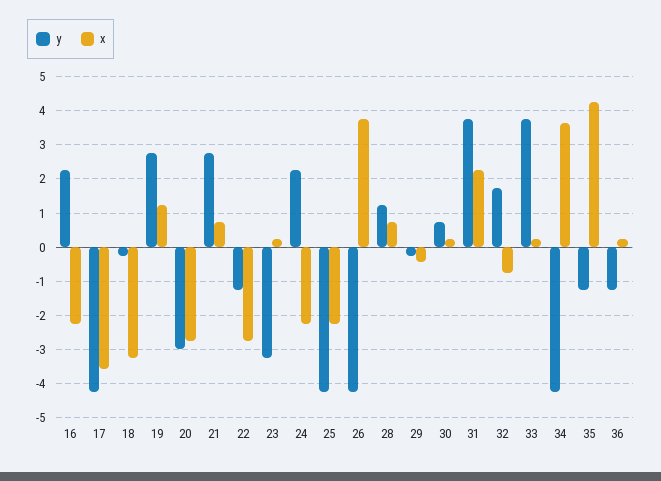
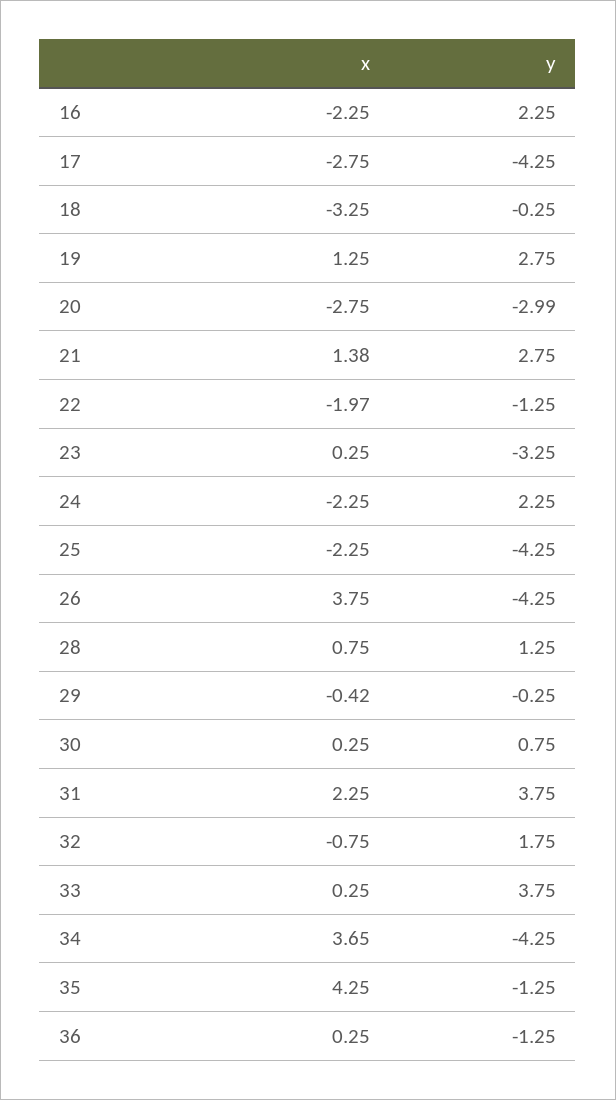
x, 17: -3.6 -> -2.75
x, 21: 0.8 -> 1.38
x, 22: -2.8 -> -1.97

